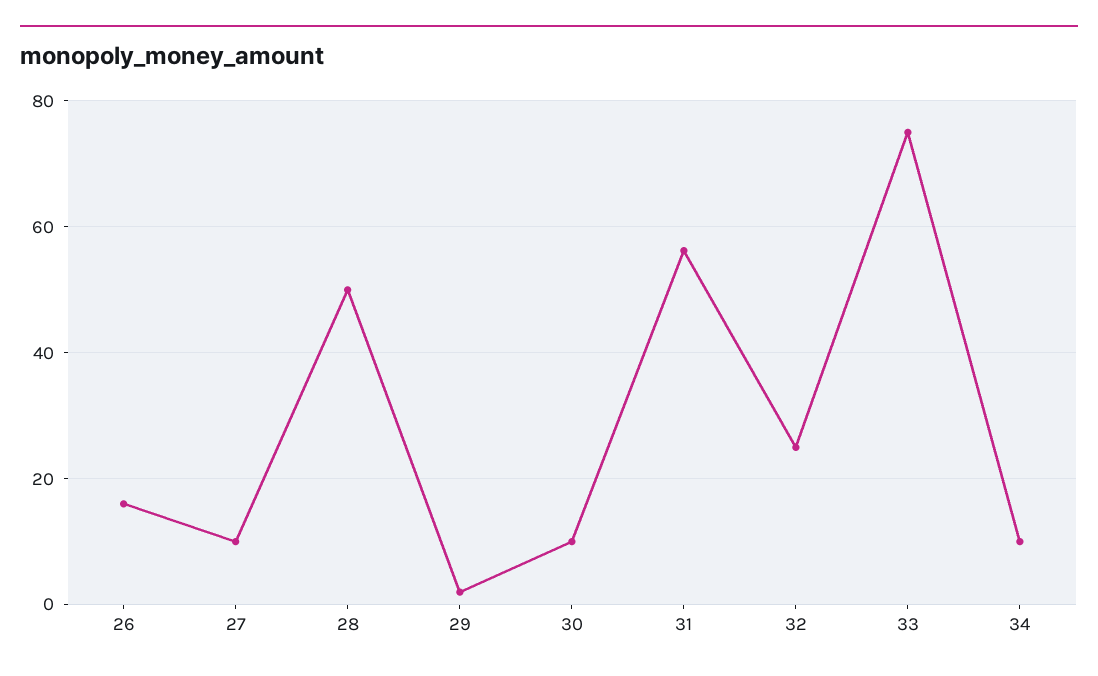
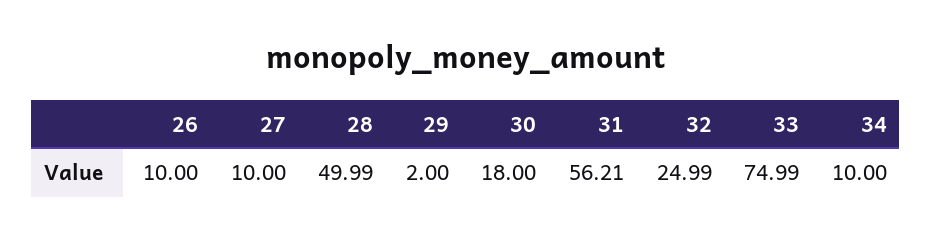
26: 16 -> 10
30: 10 -> 18

